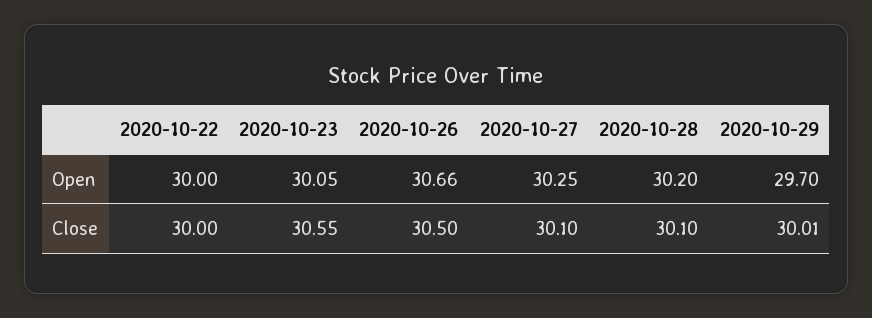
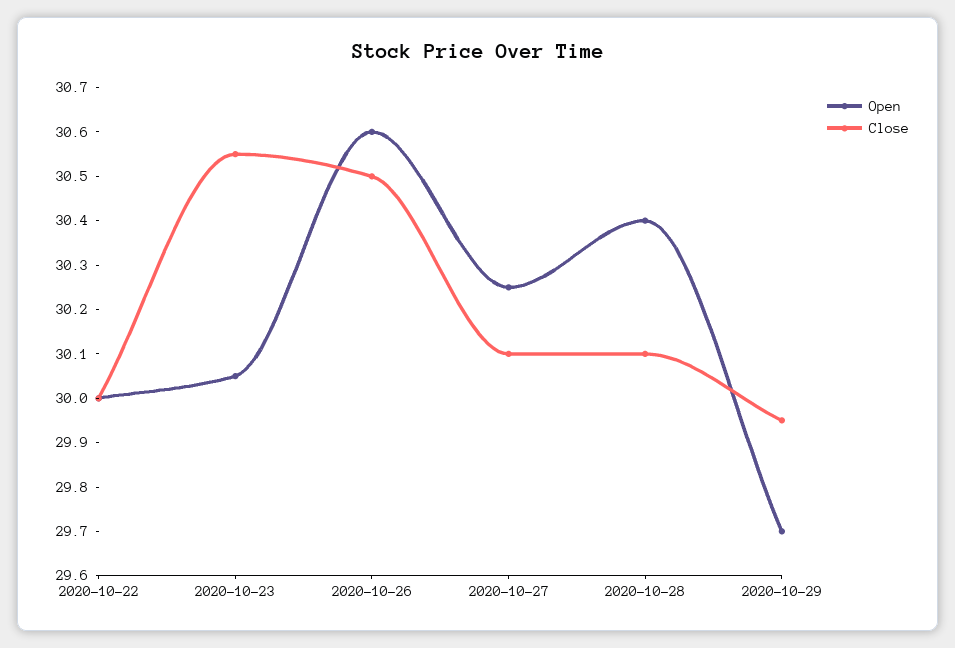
Open, 2020-10-26: 30.66 -> 30.6
Open, 2020-10-28: 30.2 -> 30.4
Close, 2020-10-29: 30.01 -> 29.95

